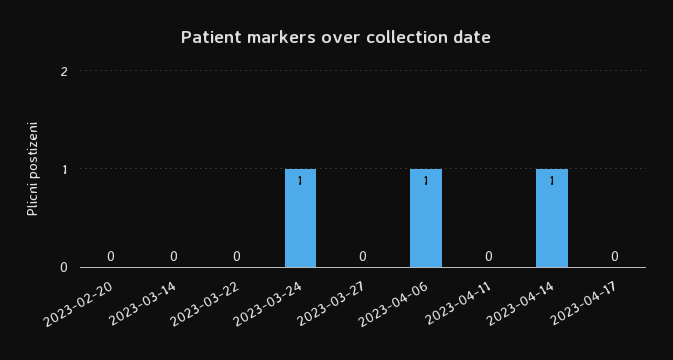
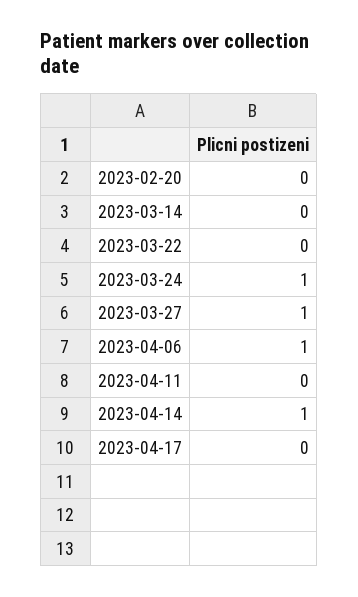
2023-03-27: 0 -> 1

